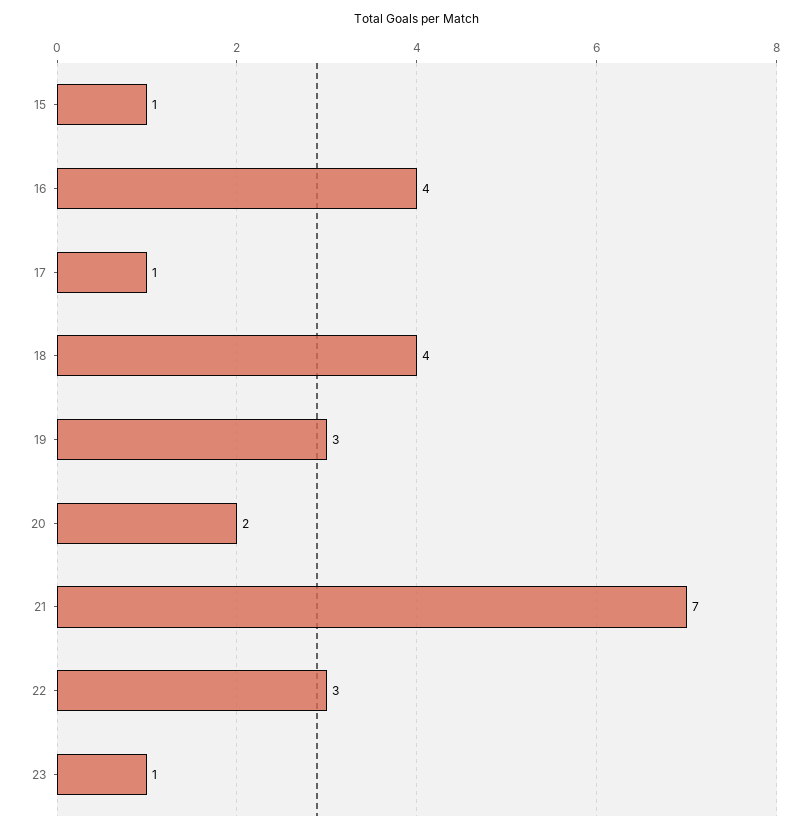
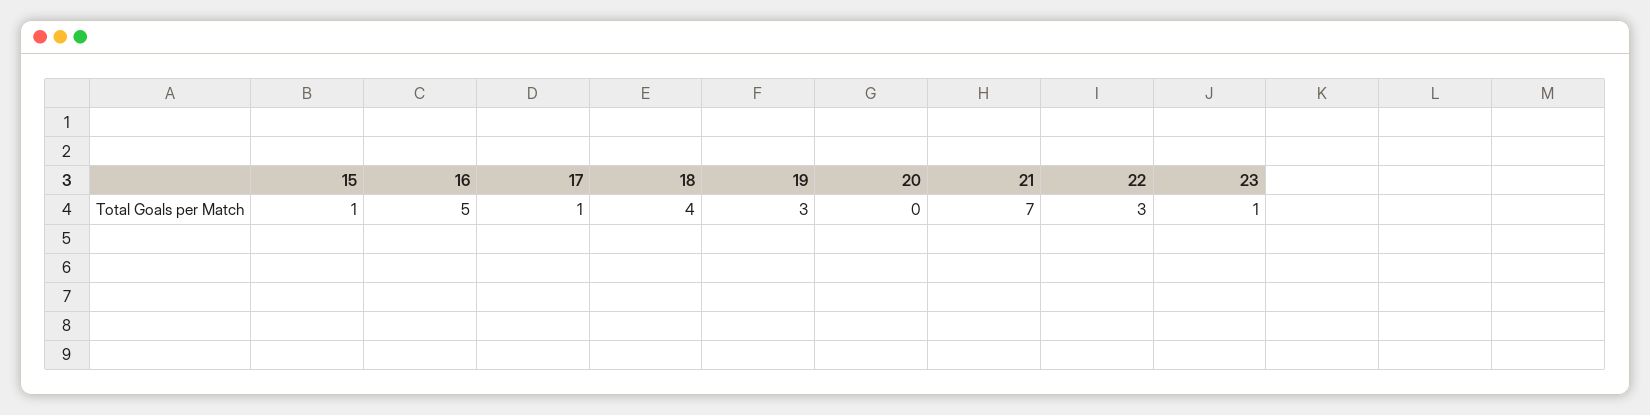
16: 4 -> 5
20: 2 -> 0

